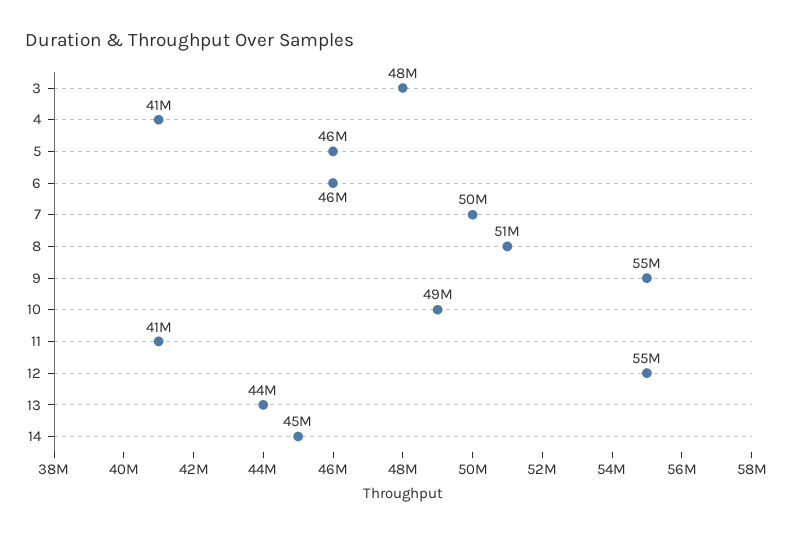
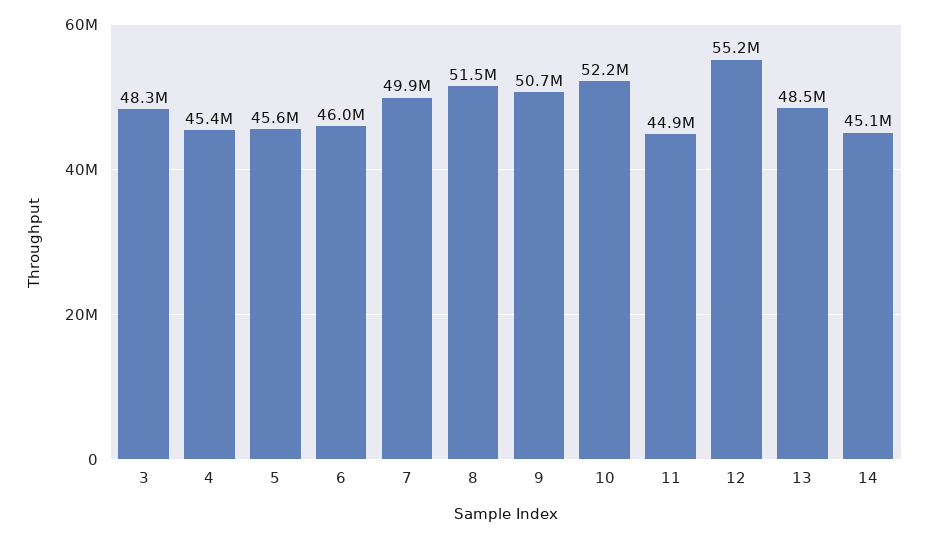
4: 41000000 -> 45400000
9: 55000000 -> 50700000
10: 49000000 -> 52200000
11: 41000000 -> 44900000
13: 44000000 -> 48500000

